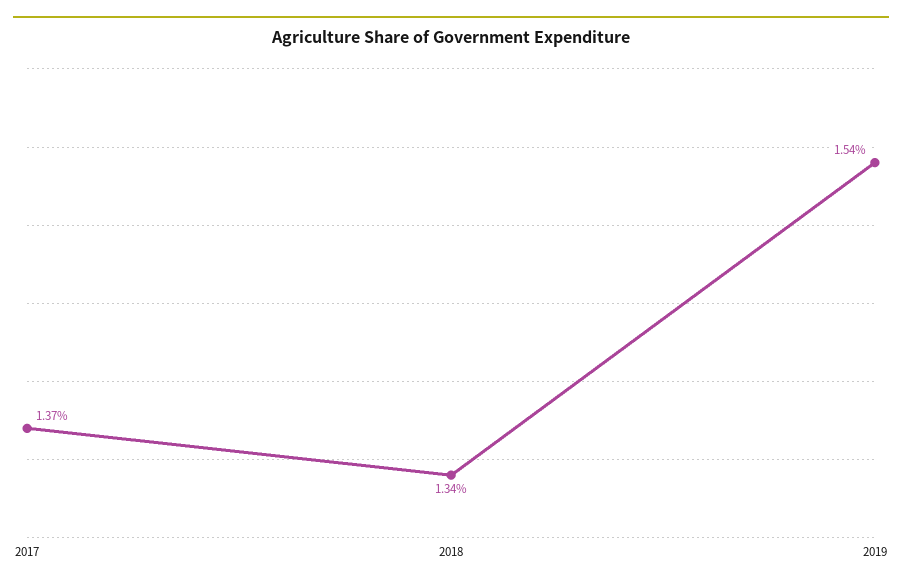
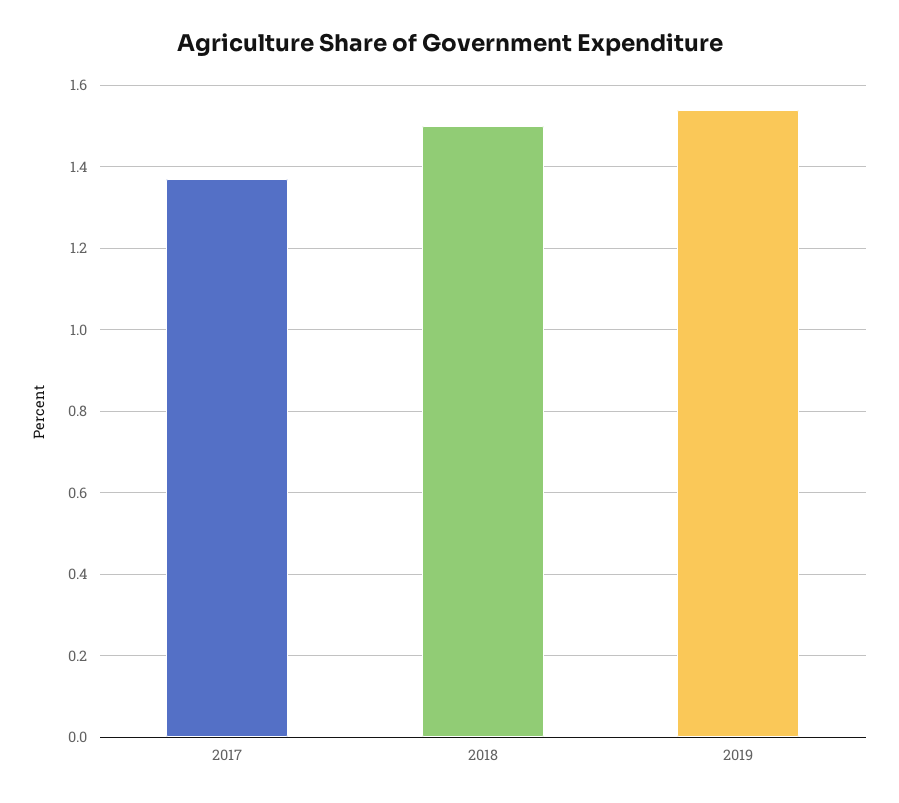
2018: 1.34 -> 1.5

